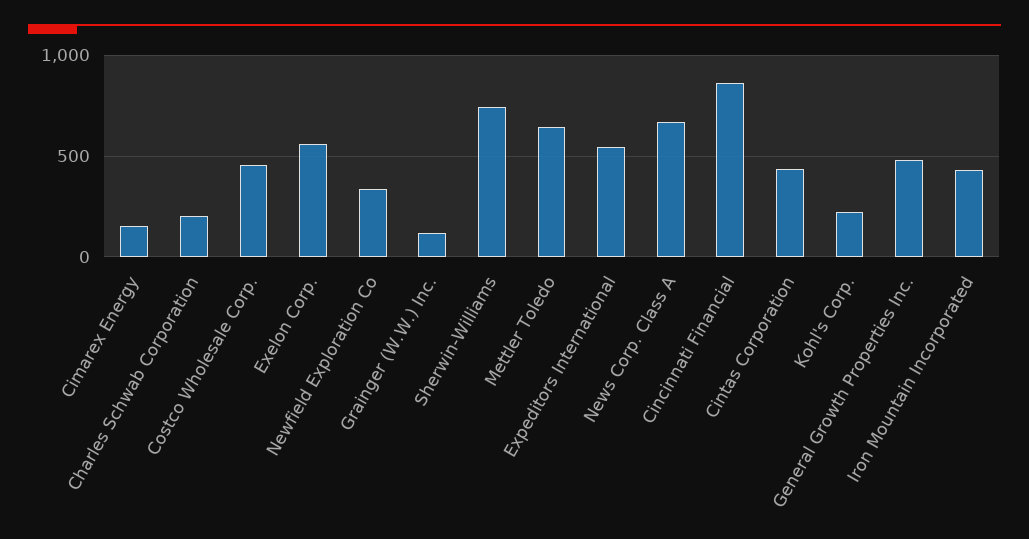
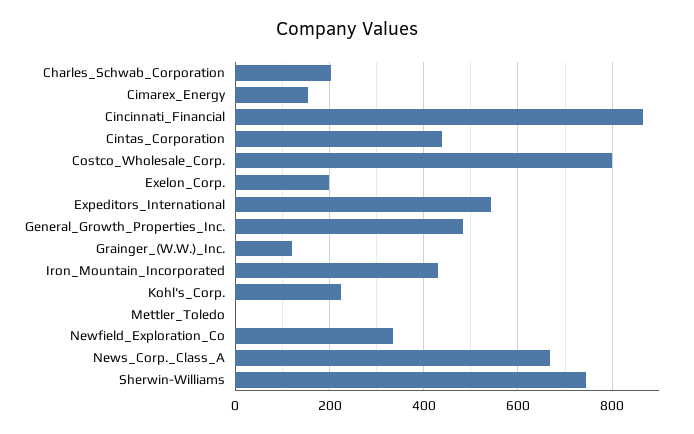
Costco Wholesale Corp.: 450 -> 800
Exelon Corp.: 550 -> 200
Mettler Toledo: 650 -> 0

